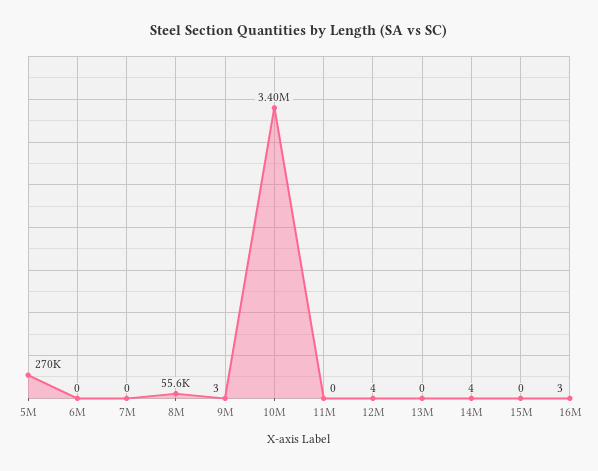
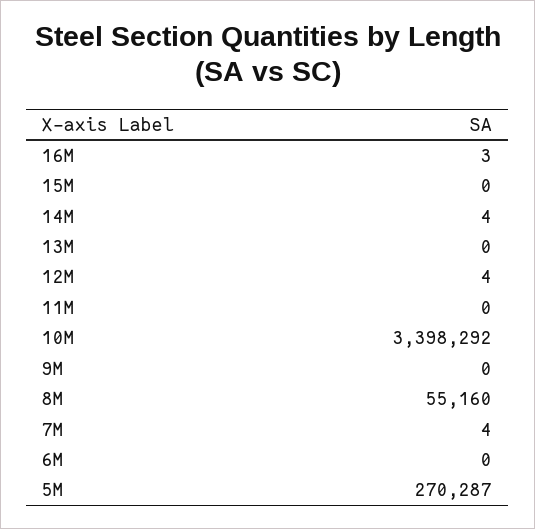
7M: 0 -> 4
8M: 55600 -> 55160
9M: 3 -> 0

